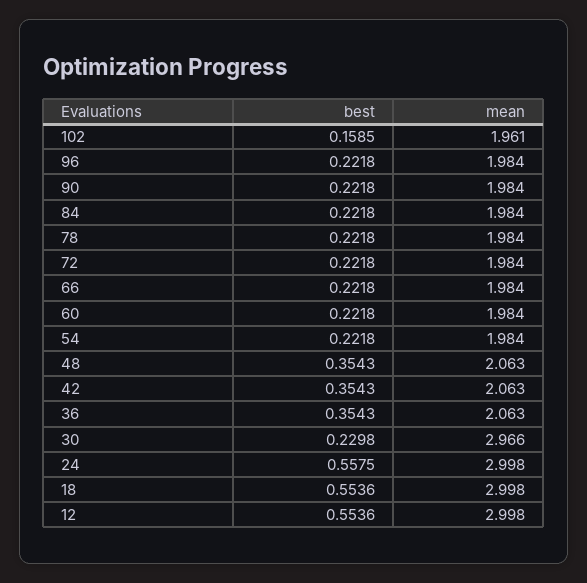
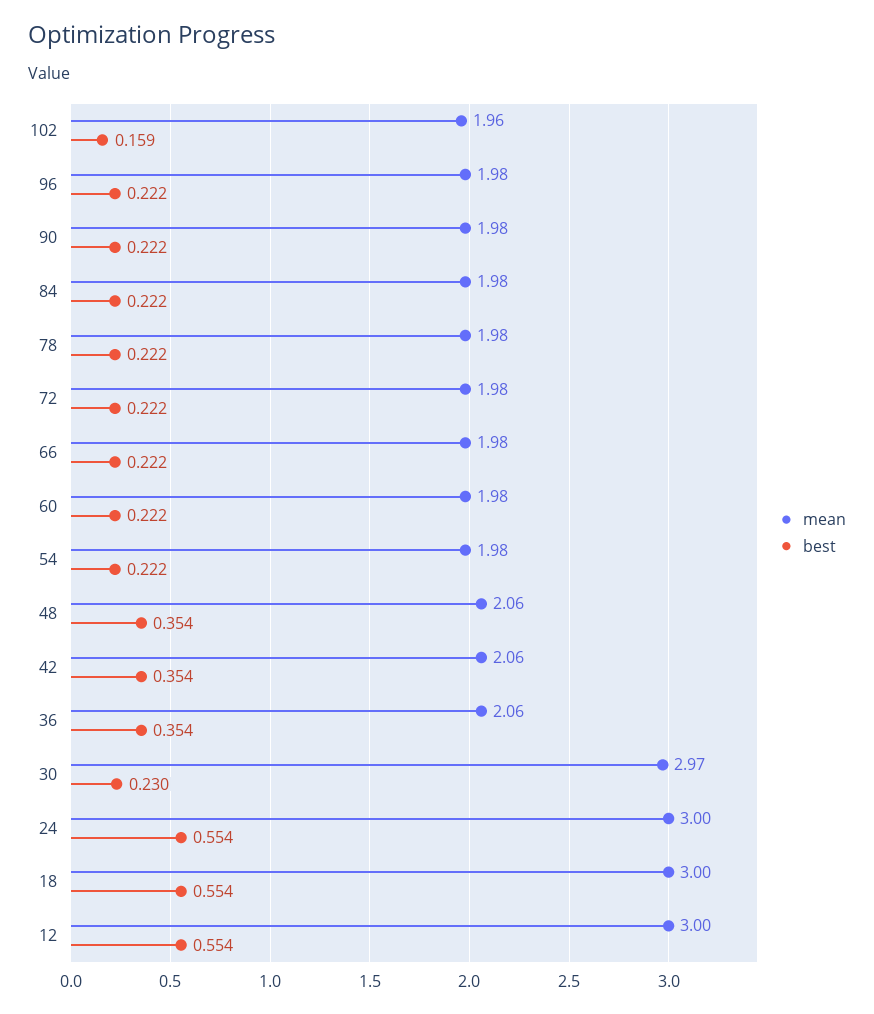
best, 24: 0.5575 -> 0.554

